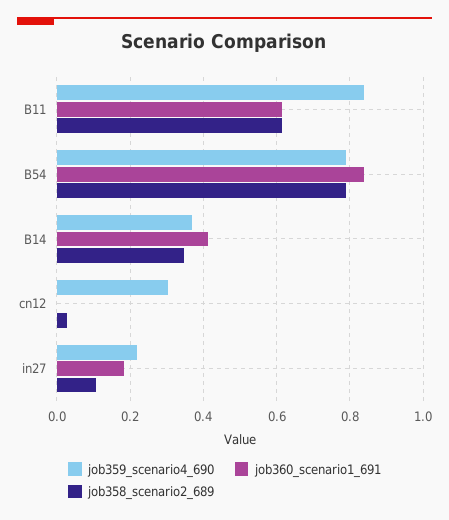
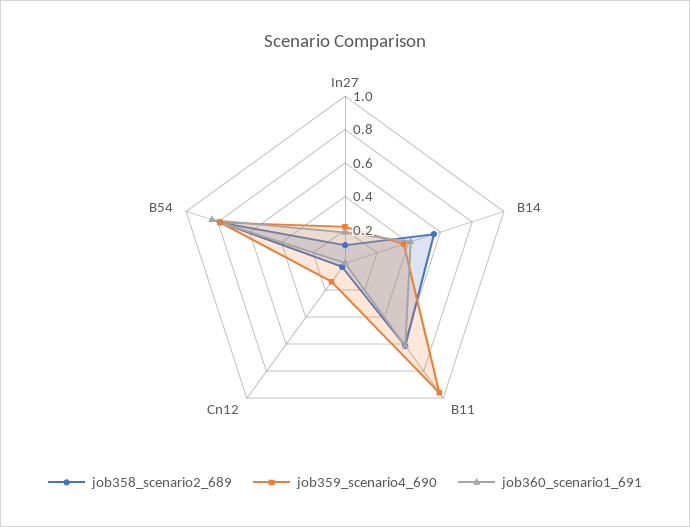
job359_scenario4_690, B11: 0.84 -> 0.95
job358_scenario2_689, B14: 0.34 -> 0.55
job359_scenario4_690, cn12: 0.3 -> 0.15

